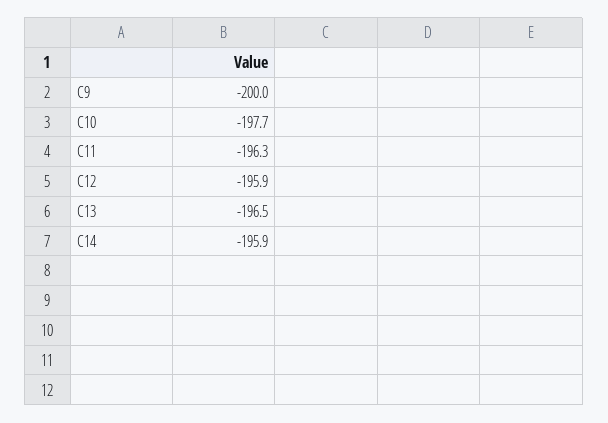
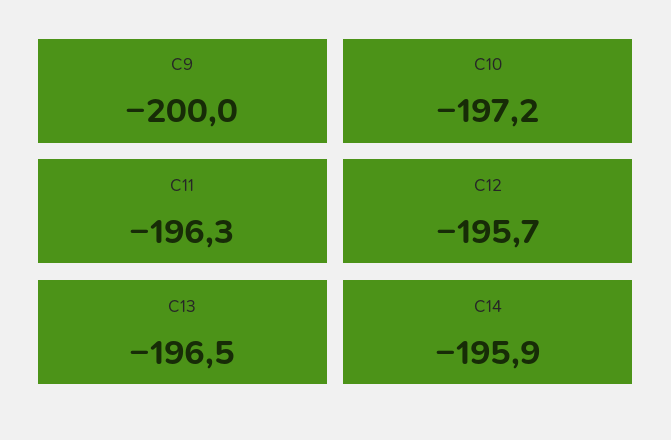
C10: -197.7 -> -197.2
C12: -195.9 -> -195.7

